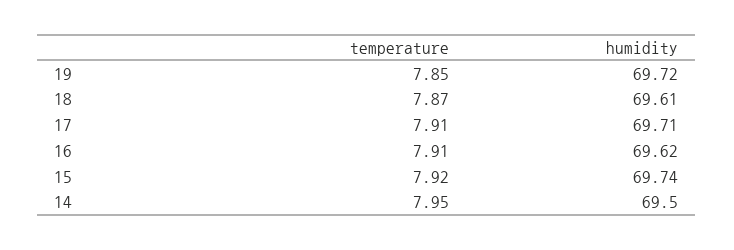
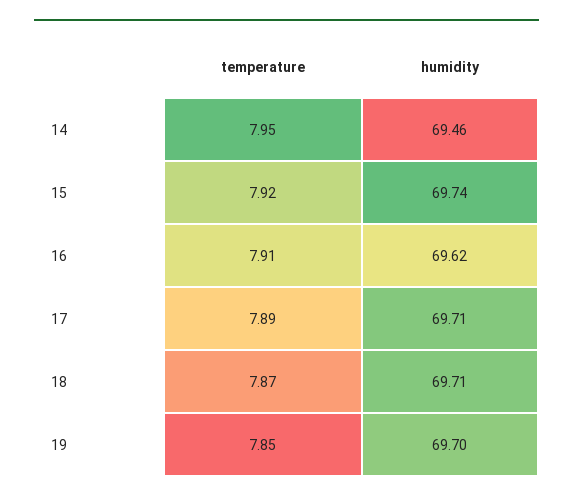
humidity, 19: 69.72 -> 69.7
humidity, 18: 69.61 -> 69.71
temperature, 17: 7.91 -> 7.89
humidity, 14: 69.5 -> 69.46

